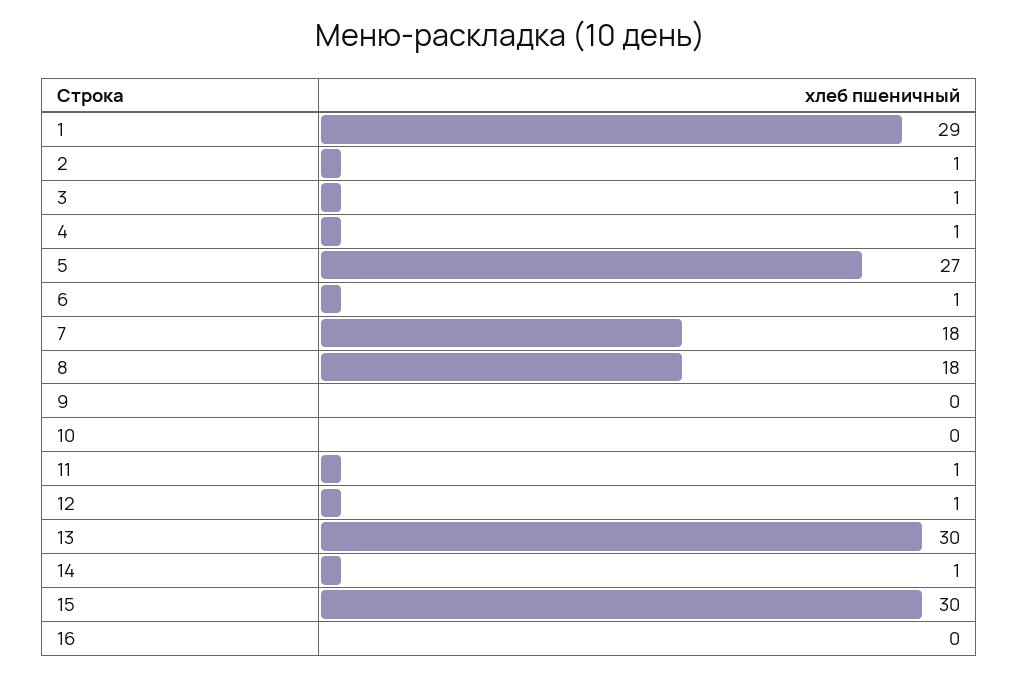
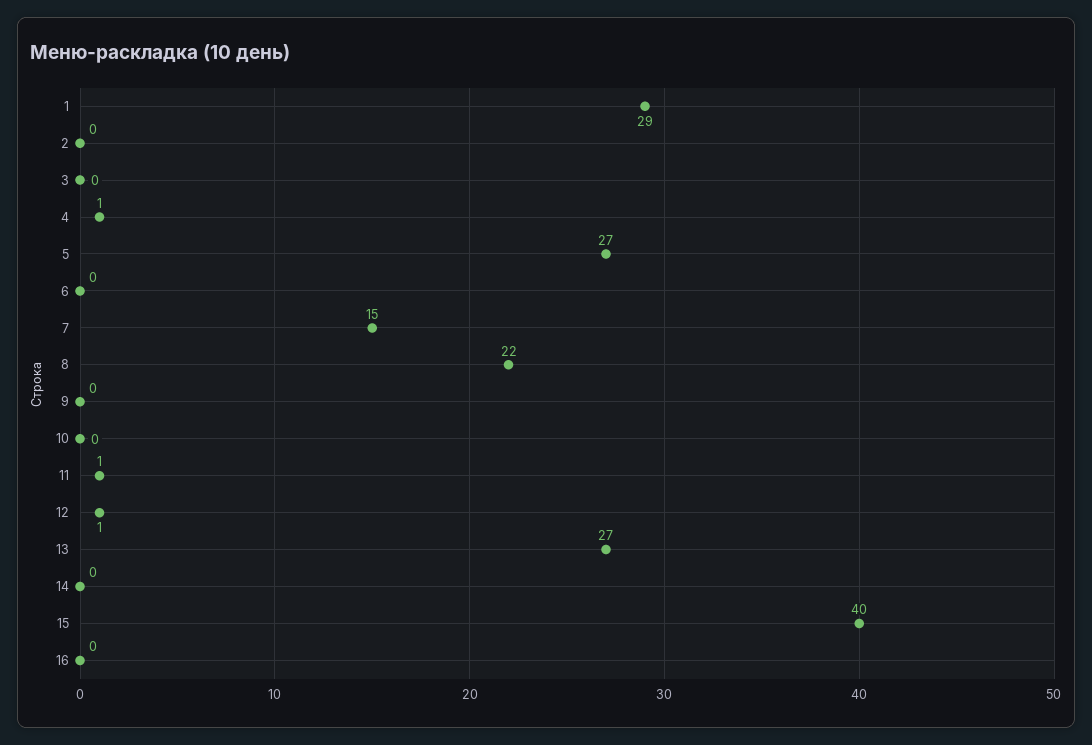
2: 1 -> 0
3: 1 -> 0
6: 1 -> 0
7: 18 -> 15
8: 18 -> 22
13: 30 -> 27
14: 1 -> 0
15: 30 -> 40

